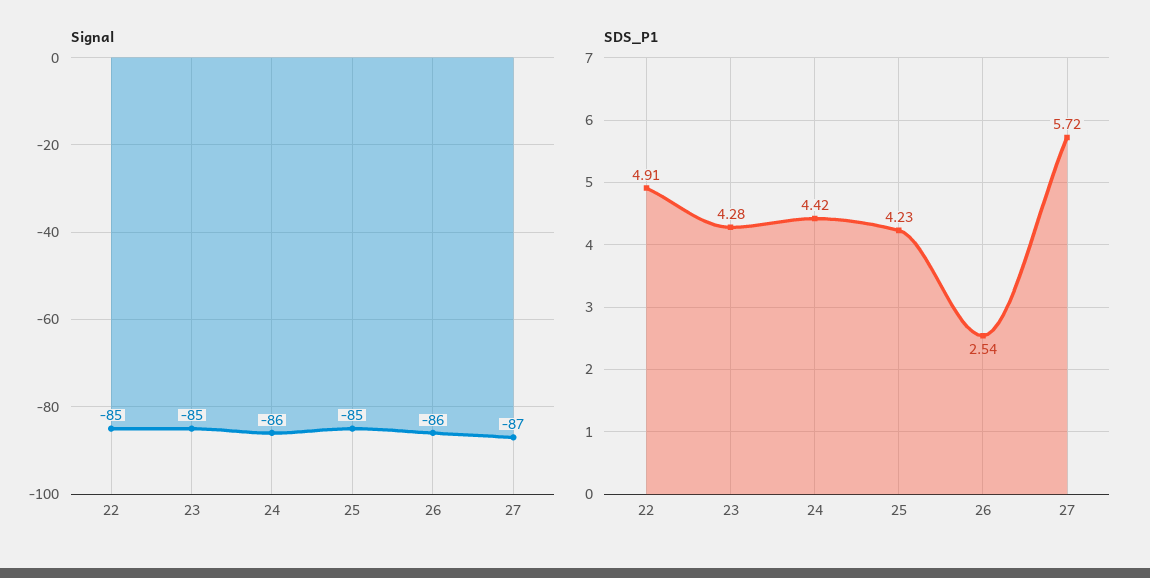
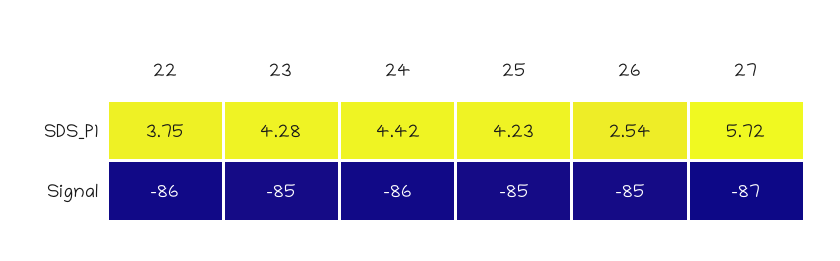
Signal, 22: -85 -> -86
Signal, 26: -86 -> -85
SDS_P1, 22: 4.91 -> 3.75

